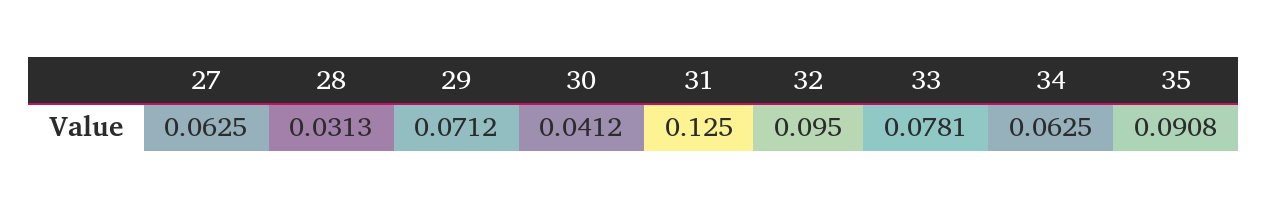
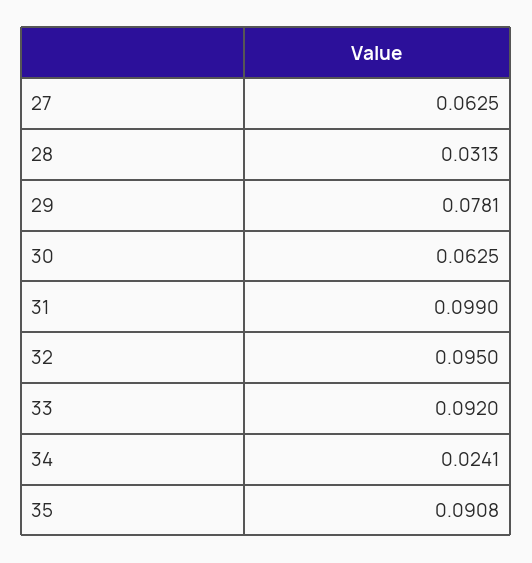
29: 0.0712 -> 0.0781
30: 0.0412 -> 0.0625
31: 0.125 -> 0.099
33: 0.0781 -> 0.092
34: 0.0625 -> 0.0241

